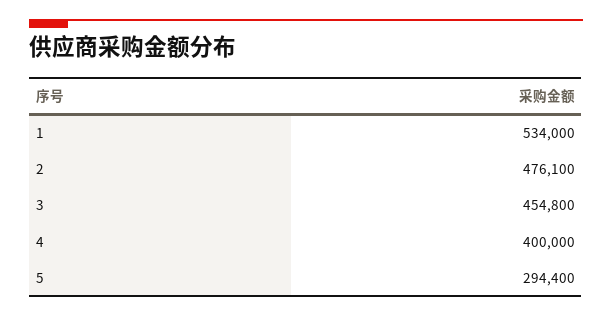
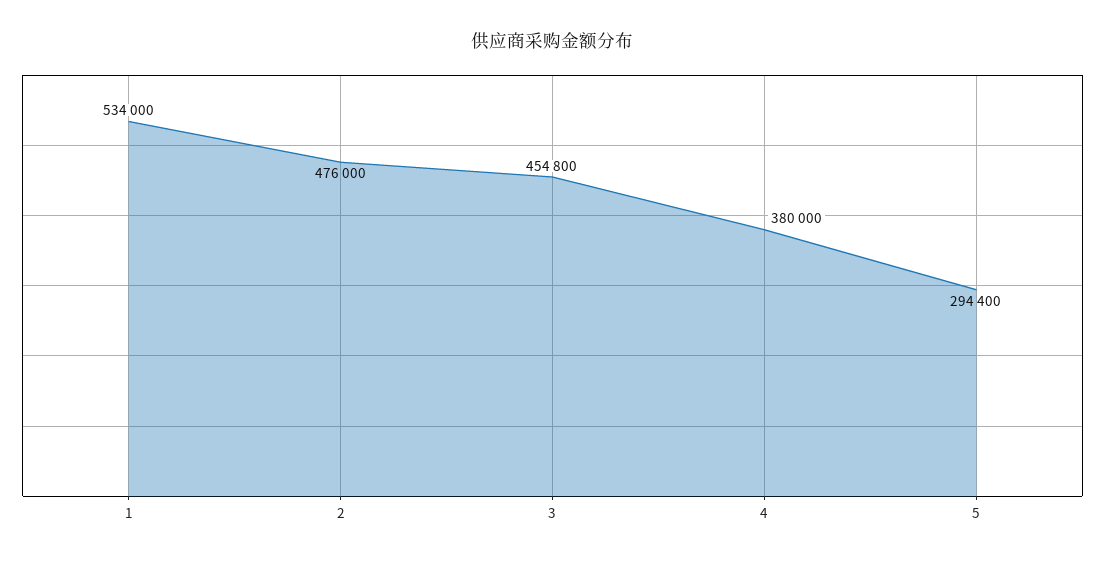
2: 476100 -> 476000
4: 400000 -> 380000

